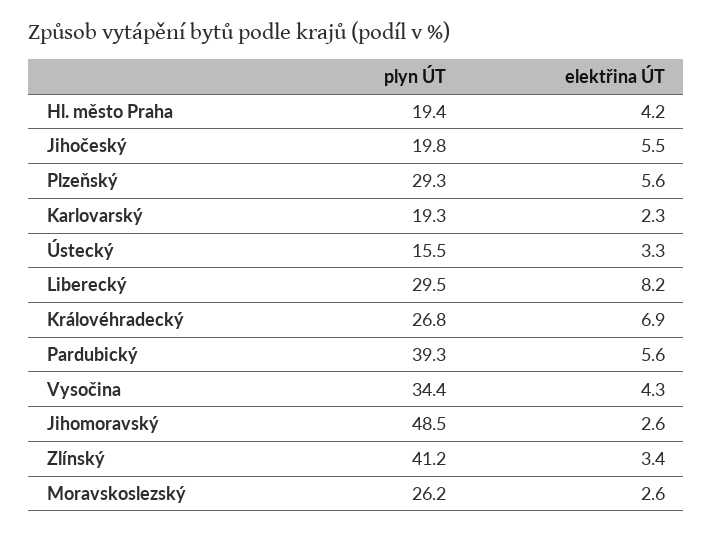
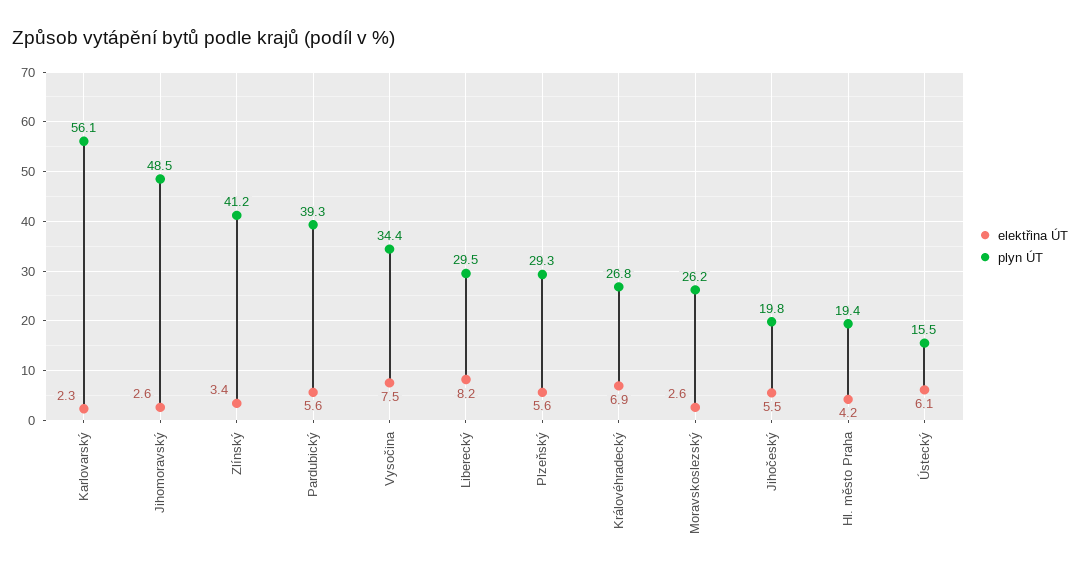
plyn ÚT, Karlovarský: 19.3 -> 56.1
elektřina ÚT, Ústecký: 3.3 -> 6.1
elektřina ÚT, Vysočina: 4.3 -> 7.5

